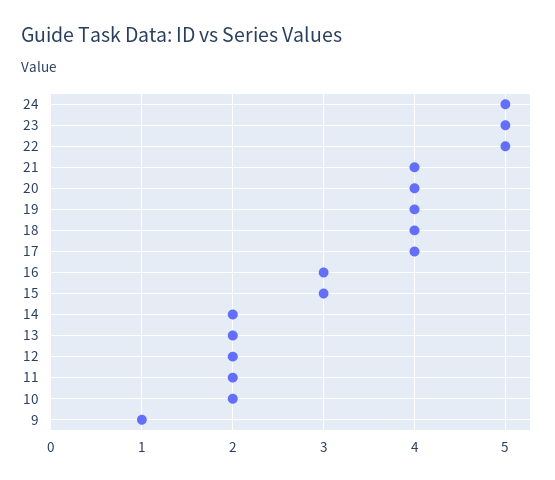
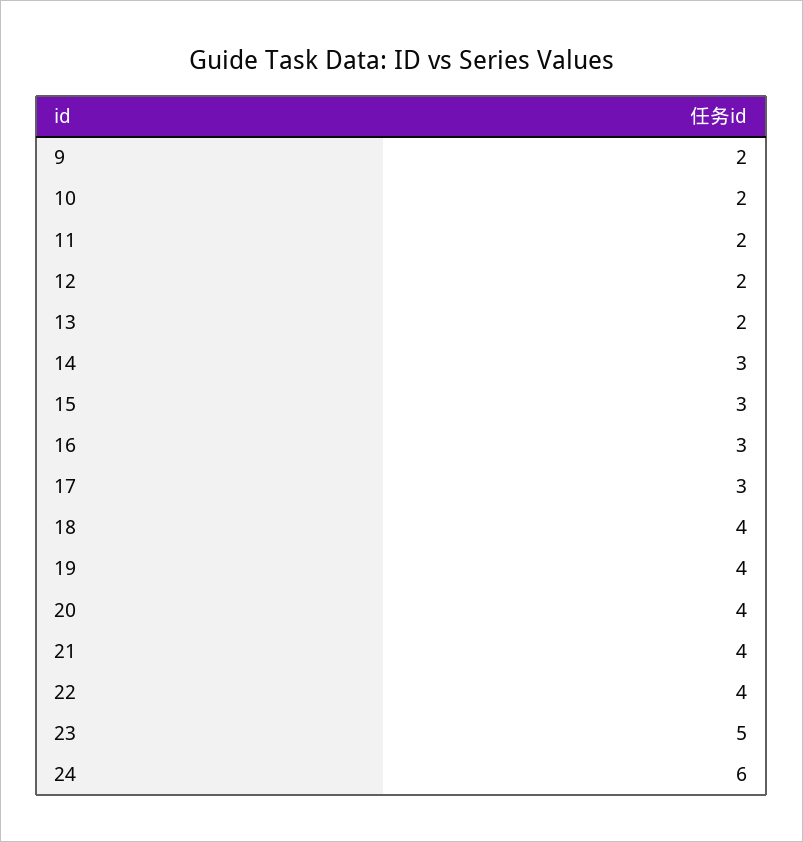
24: 5 -> 6
22: 5 -> 4
17: 4 -> 3
14: 2 -> 3
9: 1 -> 2

